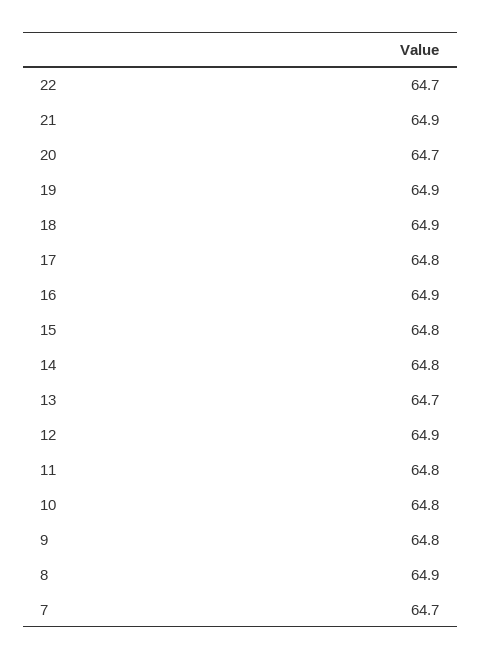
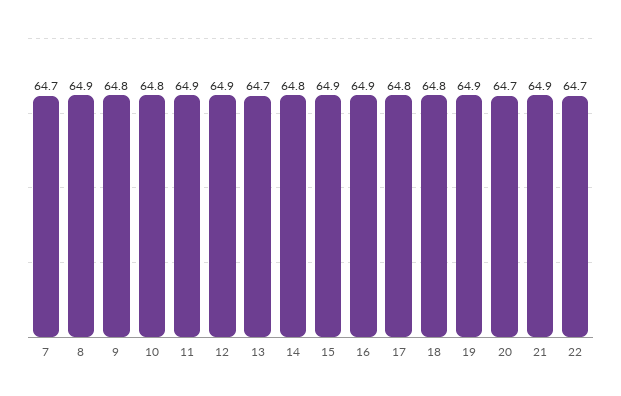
18: 64.9 -> 64.8
15: 64.8 -> 64.9
11: 64.8 -> 64.9

